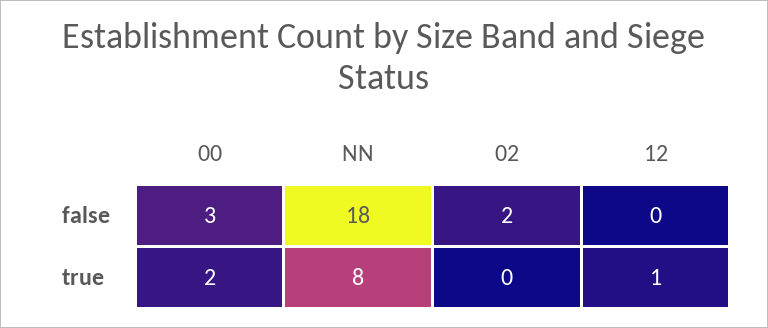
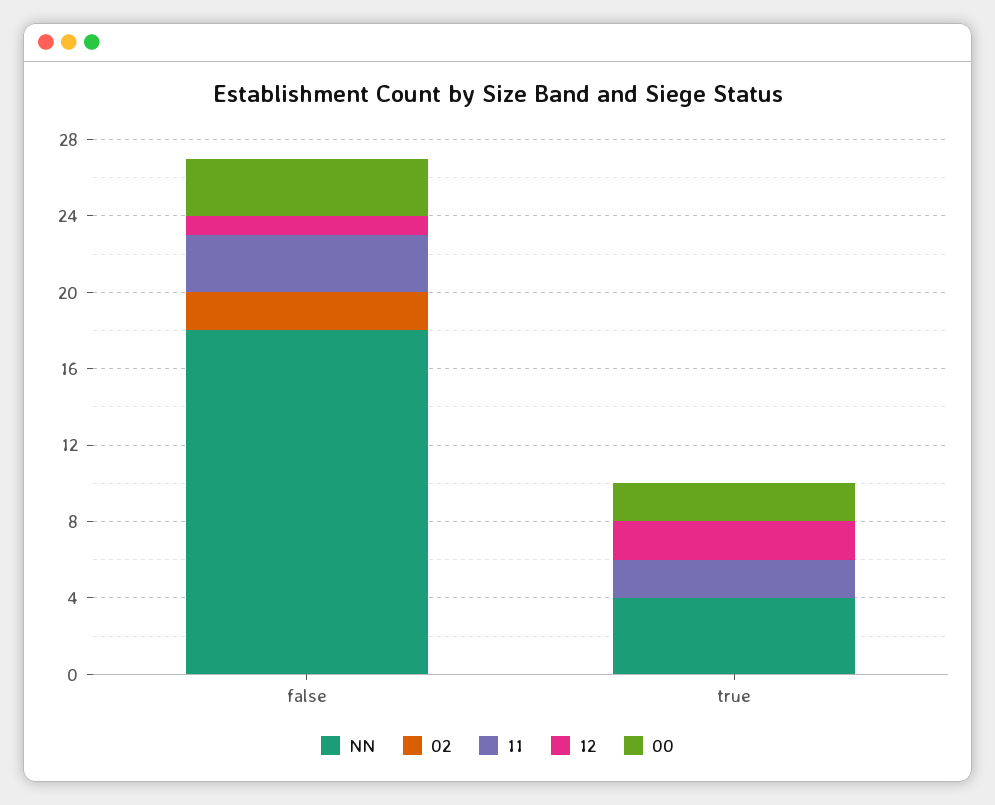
12, false: 0 -> 1
NN, true: 8 -> 4
12, true: 1 -> 2
11, false: none -> 3
11, true: none -> 2

